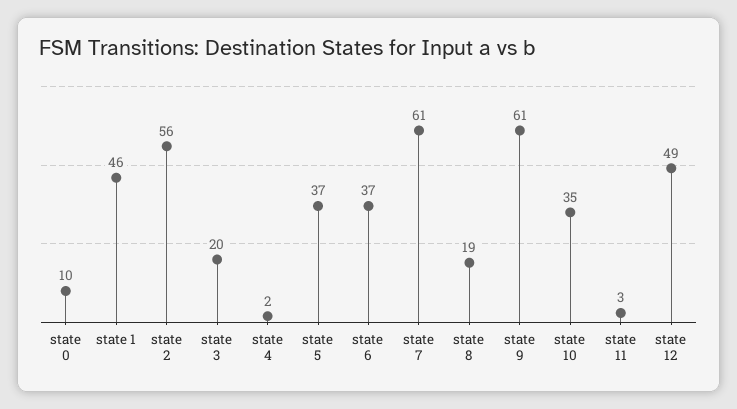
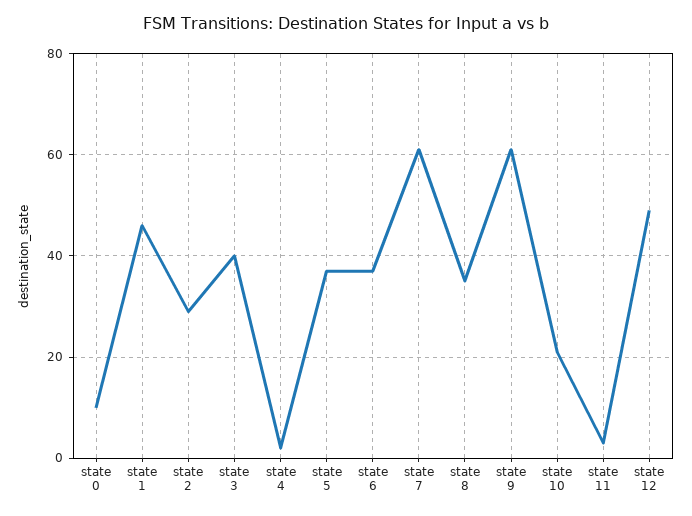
state 2: 56 -> 30
state 3: 20 -> 40
state 8: 19 -> 35
state 10: 35 -> 20

